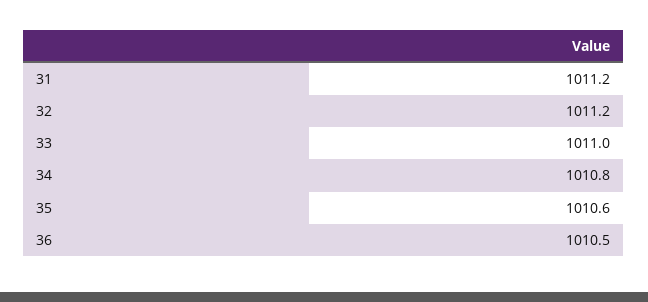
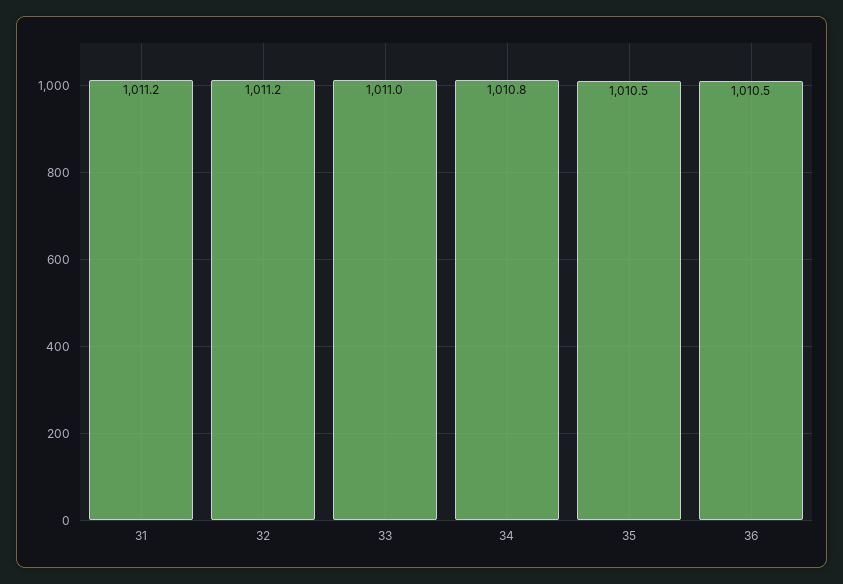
35: 1010.6 -> 1010.5

